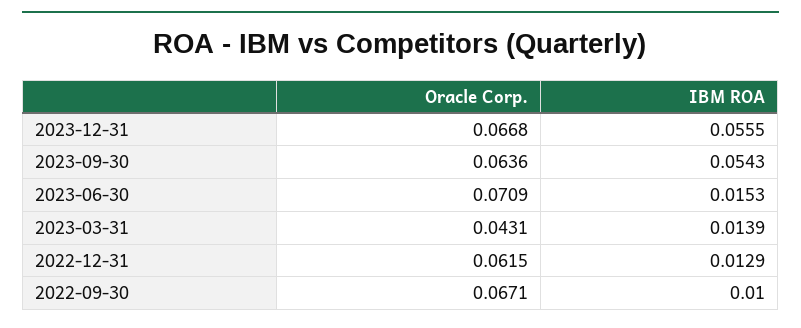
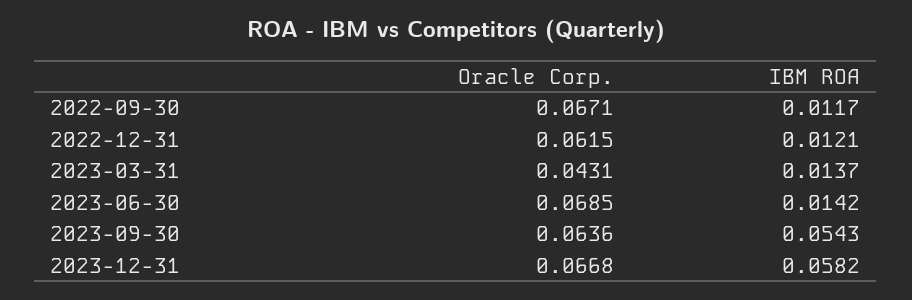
IBM ROA, 2023-12-31: 0.0555 -> 0.0582
Oracle Corp., 2023-06-30: 0.0709 -> 0.0685
IBM ROA, 2023-06-30: 0.0153 -> 0.0142
IBM ROA, 2023-03-31: 0.0139 -> 0.0137
IBM ROA, 2022-12-31: 0.0129 -> 0.0121
IBM ROA, 2022-09-30: 0.01 -> 0.0117

